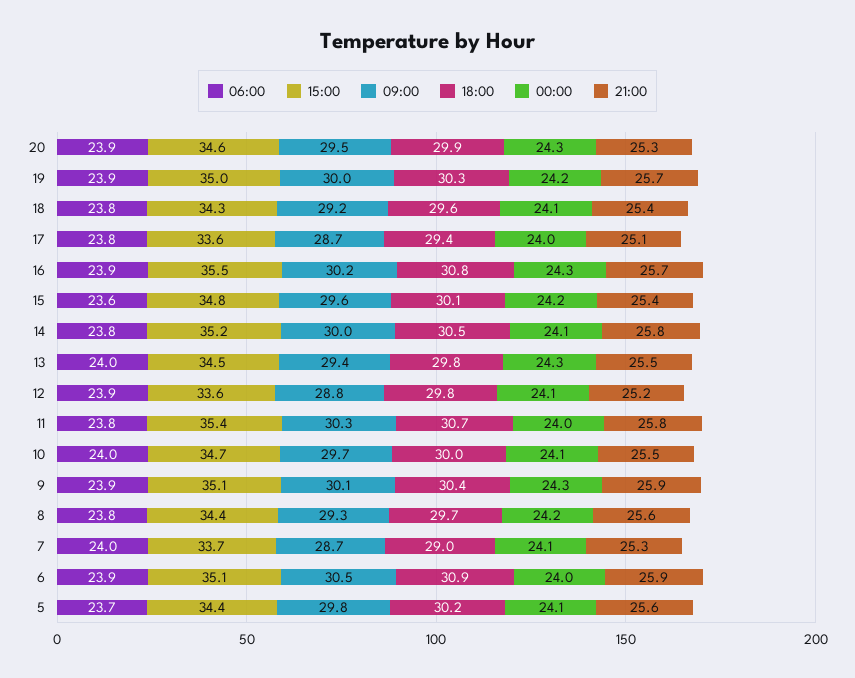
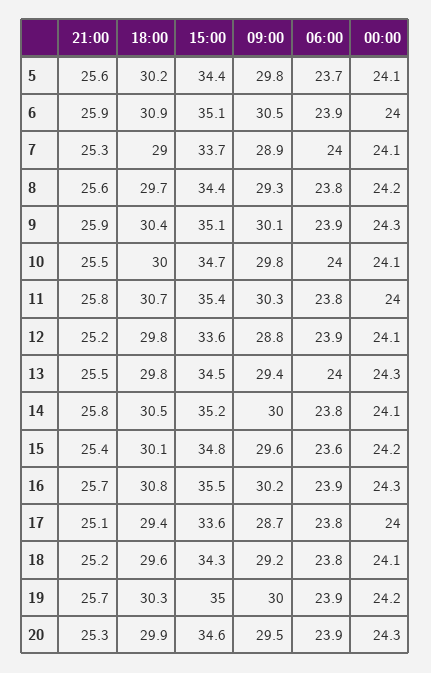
21:00, 18: 25.4 -> 25.2
09:00, 10: 29.7 -> 29.8
09:00, 7: 28.7 -> 28.9

